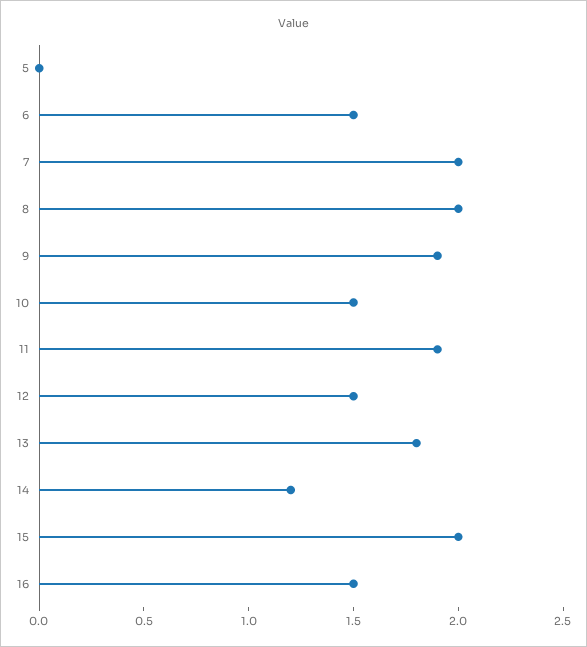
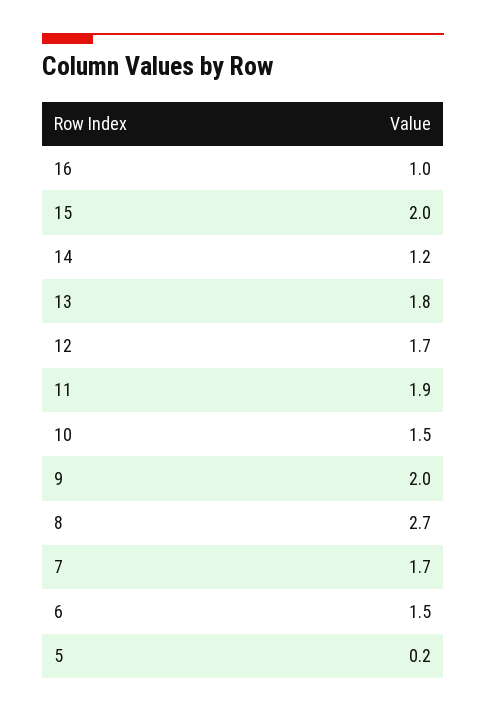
5: 0 -> 0.2
7: 2 -> 1.7
8: 2 -> 2.7
9: 1.9 -> 2
12: 1.5 -> 1.7
16: 1.5 -> 1

